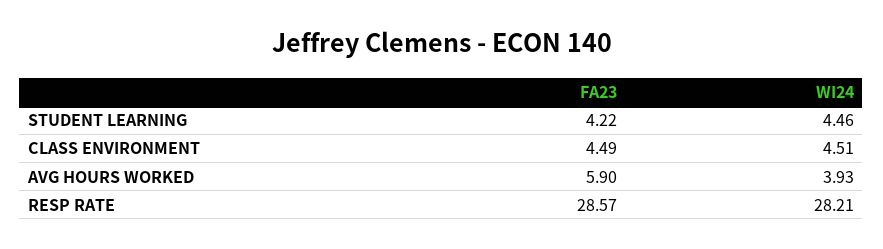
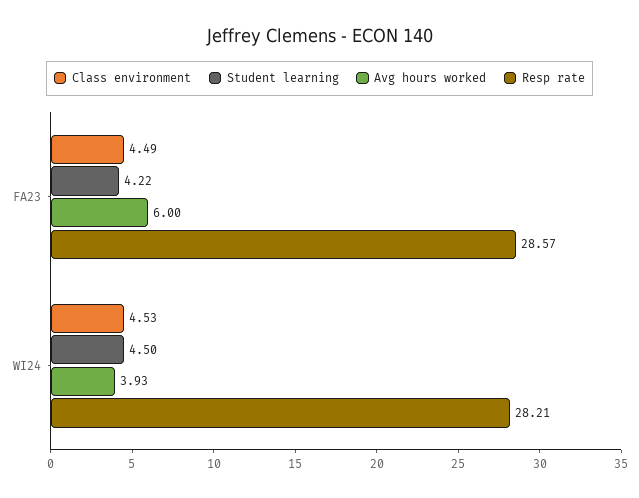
STUDENT LEARNING, WI24: 4.46 -> 4.5
CLASS ENVIRONMENT, WI24: 4.51 -> 4.53
AVG HOURS WORKED, FA23: 5.9 -> 6

